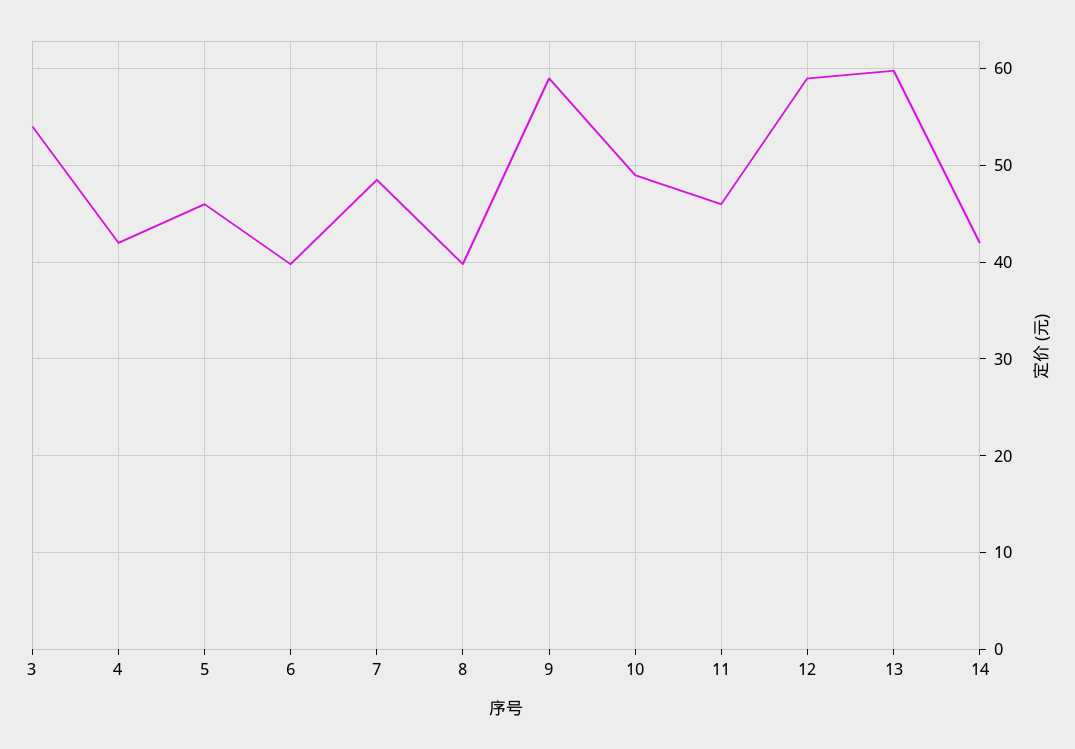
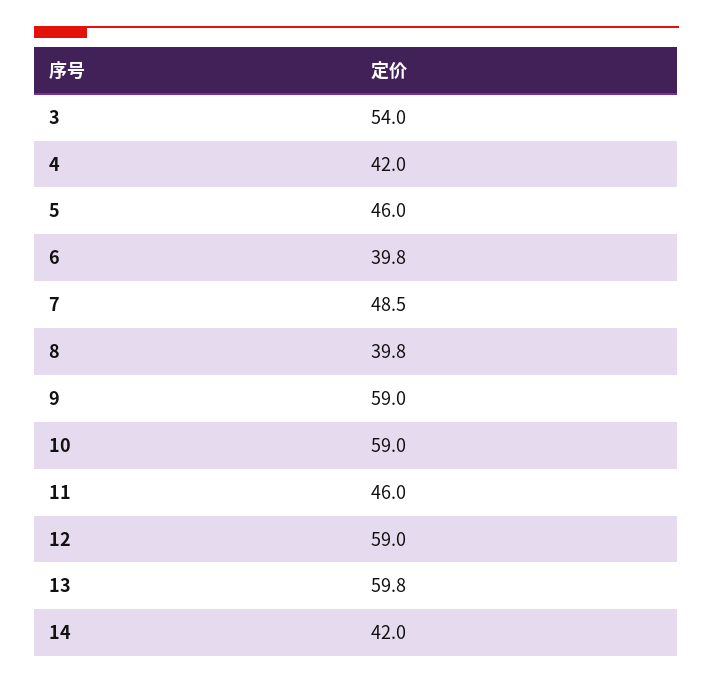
10: 49 -> 59

